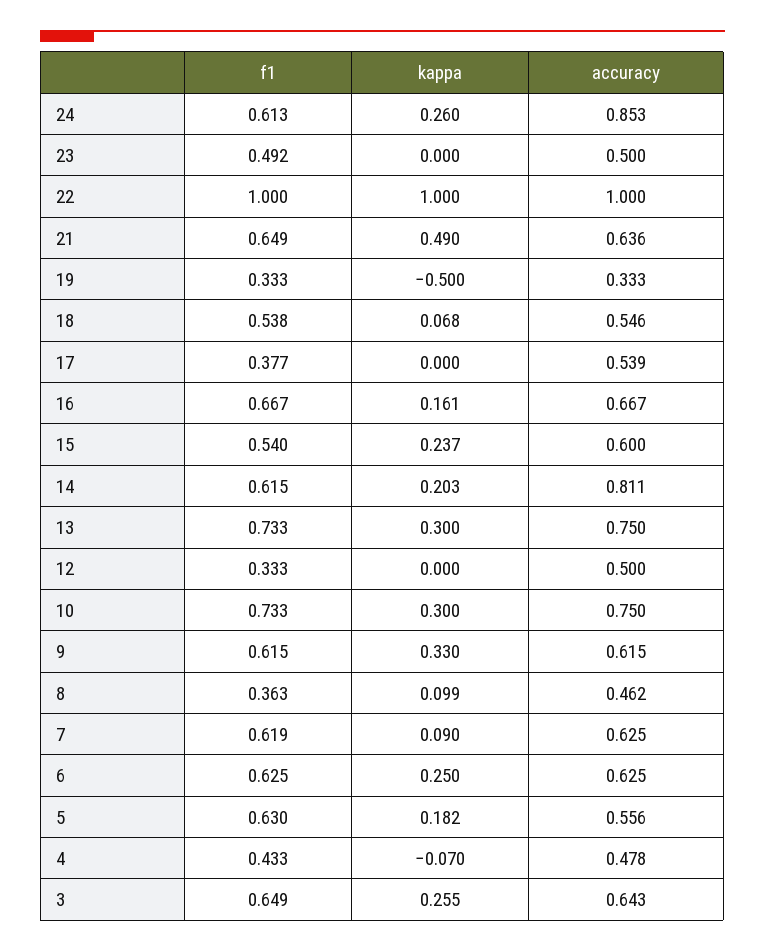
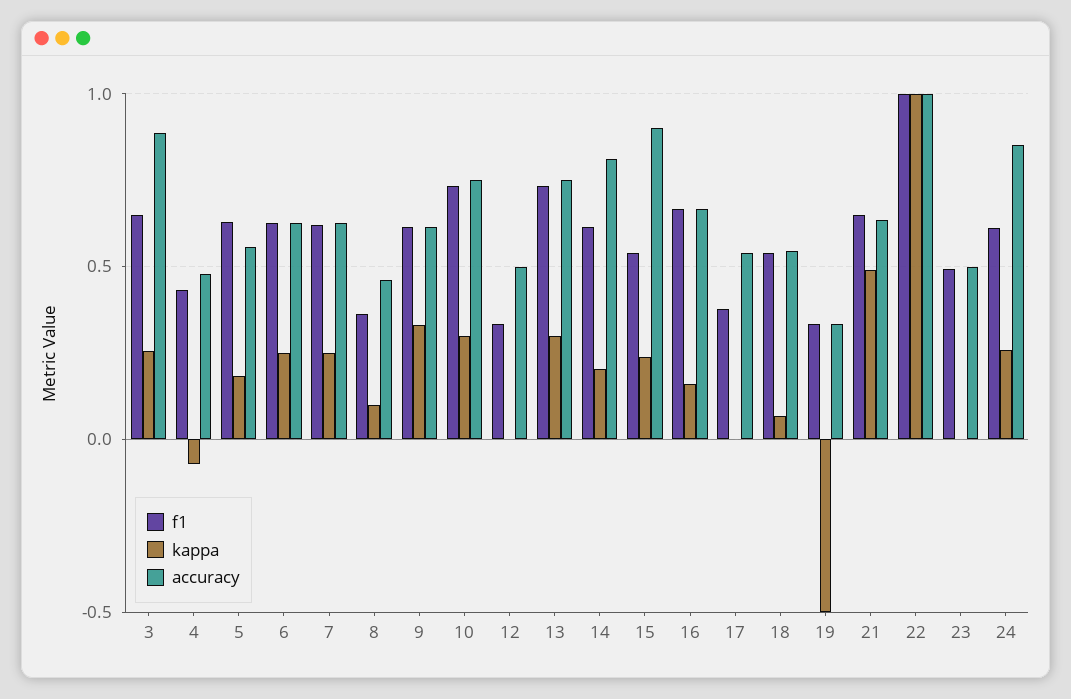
accuracy, 15: 0.6 -> 0.9
kappa, 7: 0.09 -> 0.25
accuracy, 3: 0.643 -> 0.9

